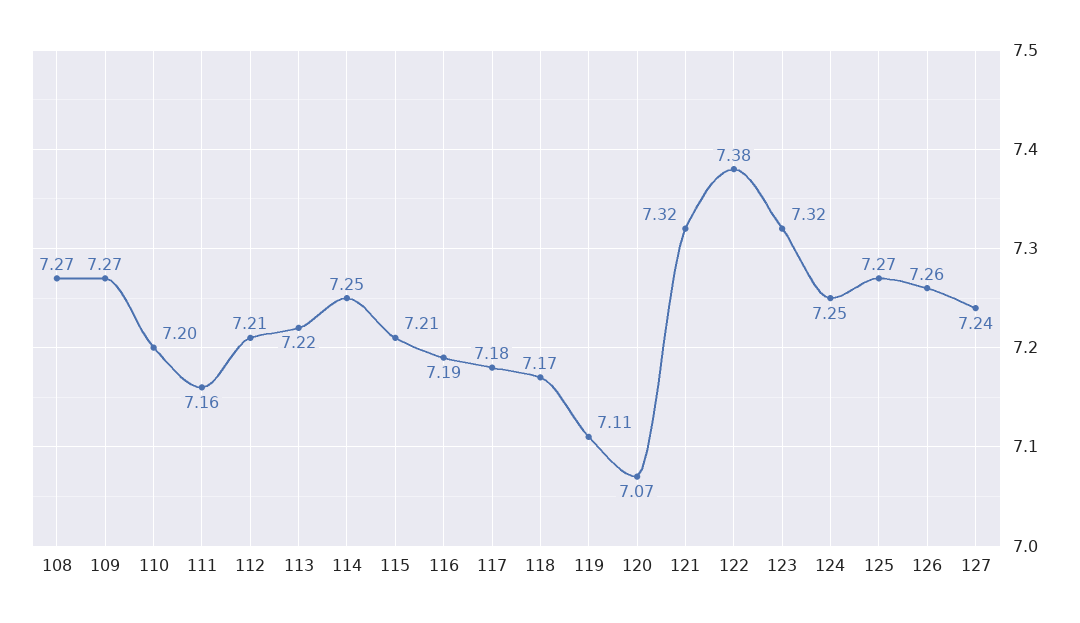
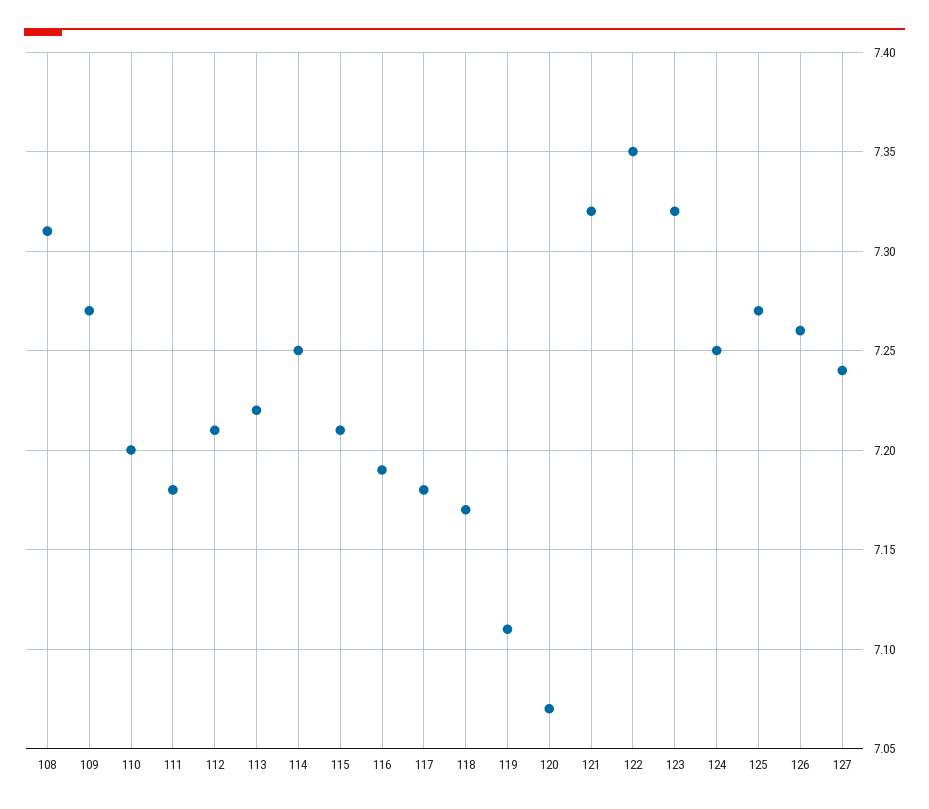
108: 7.27 -> 7.31
111: 7.16 -> 7.18
122: 7.38 -> 7.35

